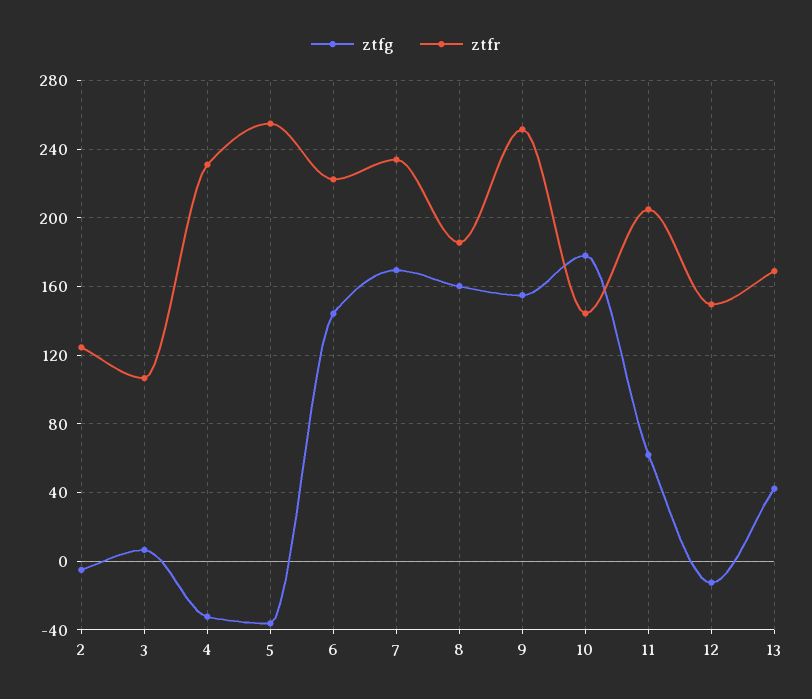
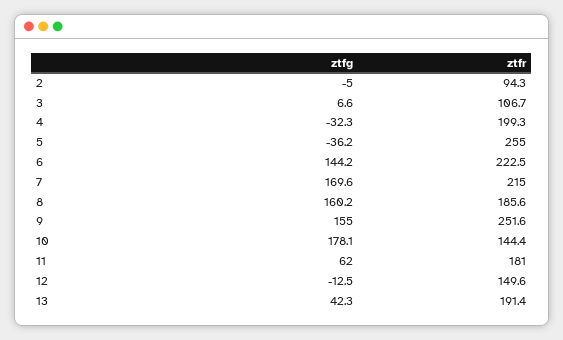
ztfr, 2: 125 -> 94.3
ztfr, 4: 230 -> 199.3
ztfr, 7: 235 -> 215
ztfr, 11: 205 -> 181
ztfr, 13: 170 -> 191.4

